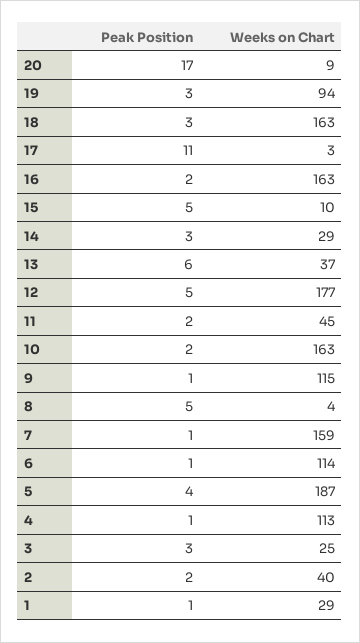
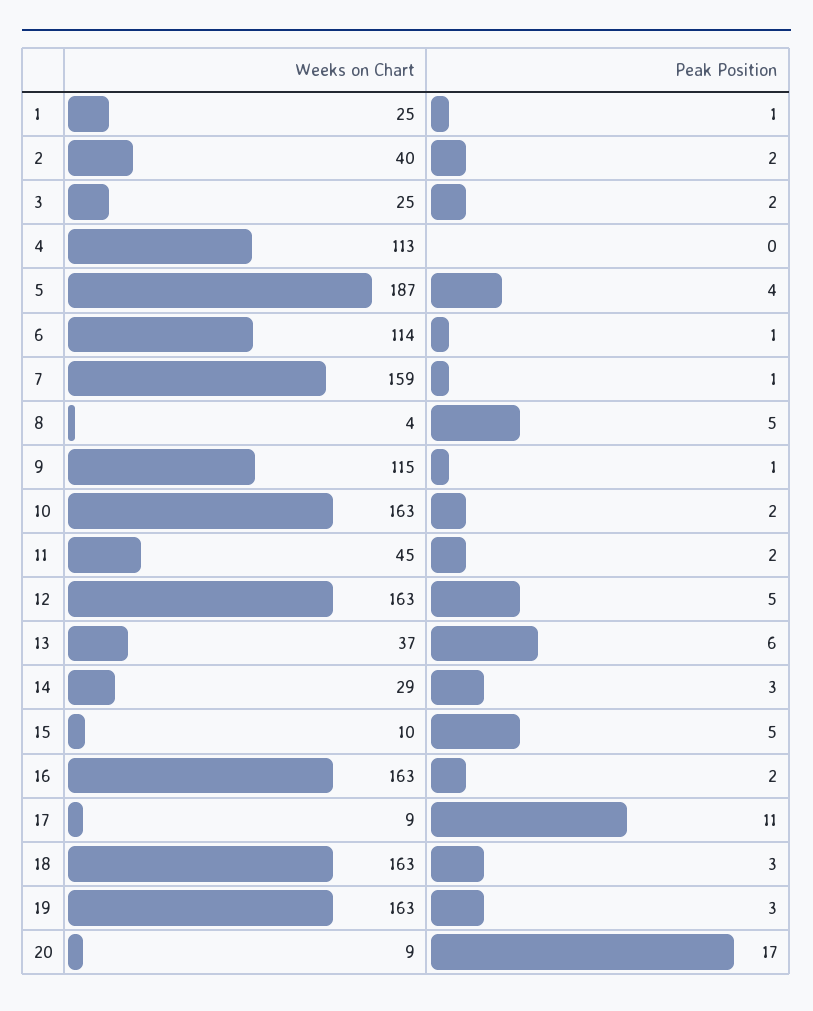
Weeks on Chart, 19: 94 -> 163
Weeks on Chart, 17: 3 -> 9
Weeks on Chart, 12: 177 -> 163
Peak Position, 4: 1 -> 0
Peak Position, 3: 3 -> 2
Weeks on Chart, 1: 29 -> 25

